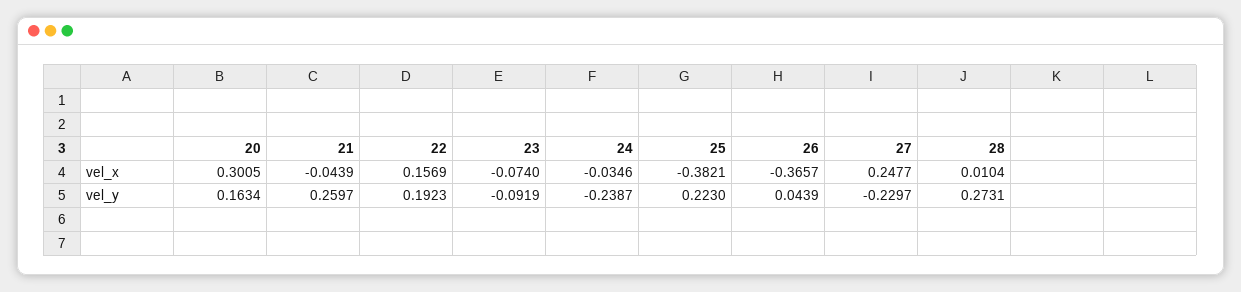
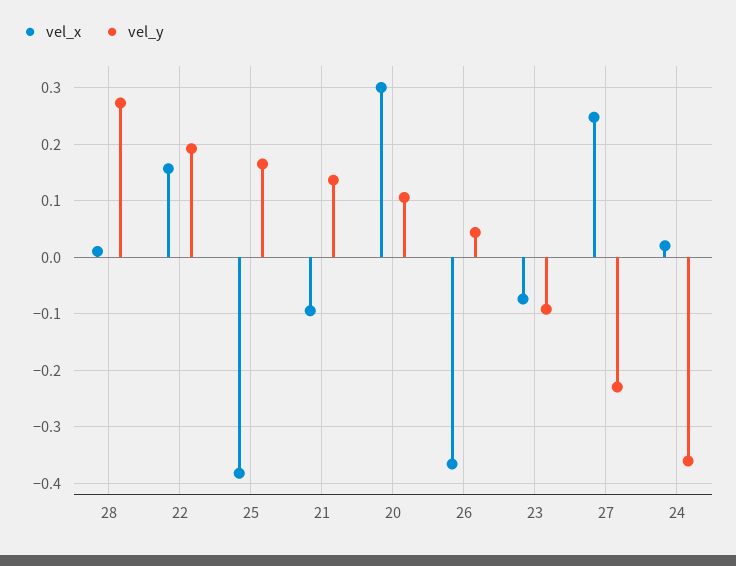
vel_x, 21: -0.0439 -> -0.1
vel_x, 24: -0.0346 -> 0.02
vel_y, 20: 0.1634 -> 0.1
vel_y, 21: 0.2597 -> 0.14
vel_y, 24: -0.2387 -> -0.36
vel_y, 25: 0.223 -> 0.16

